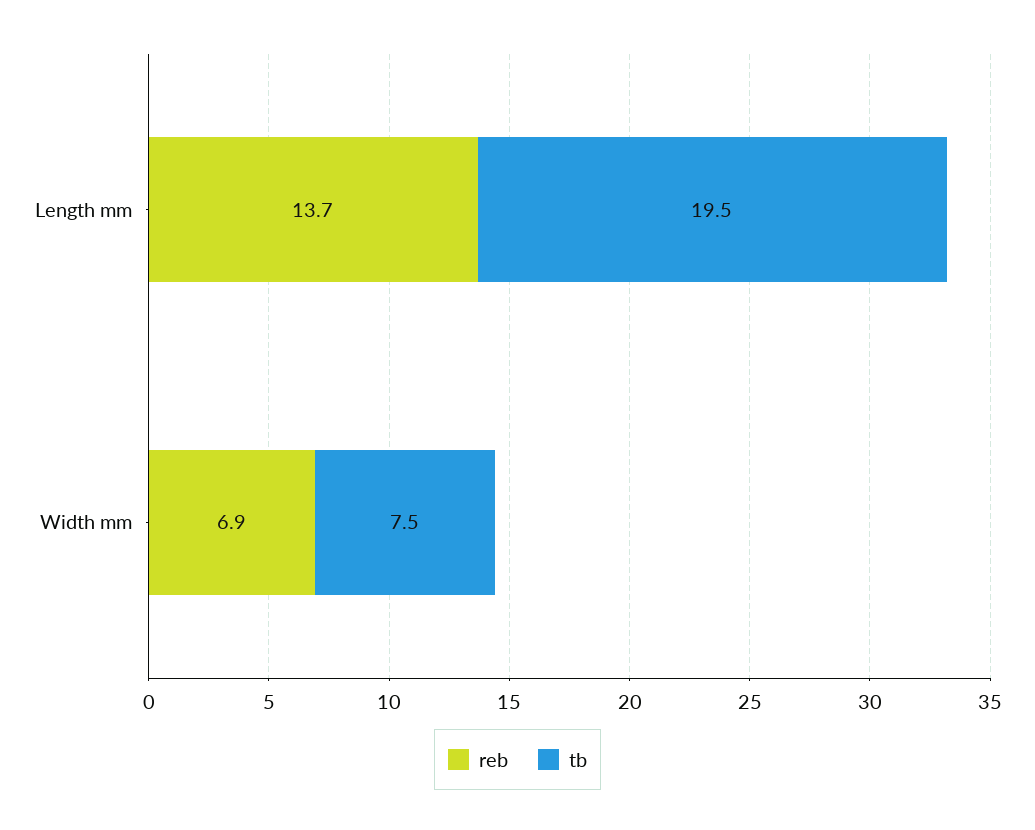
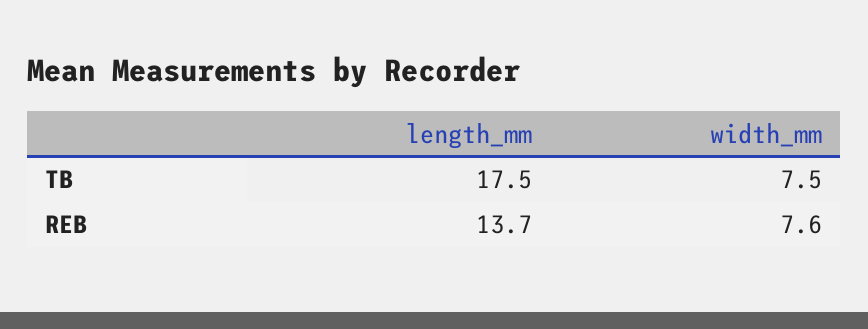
tb, Length mm: 19.5 -> 17.5
reb, Width mm: 6.9 -> 7.6

